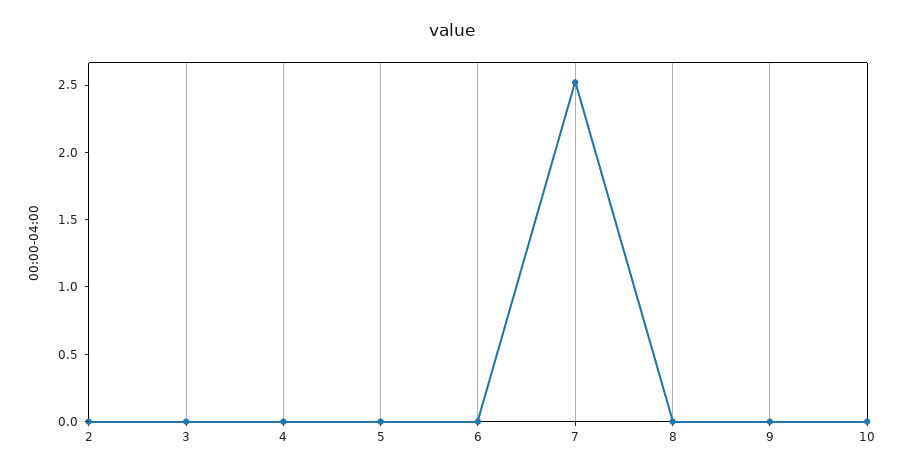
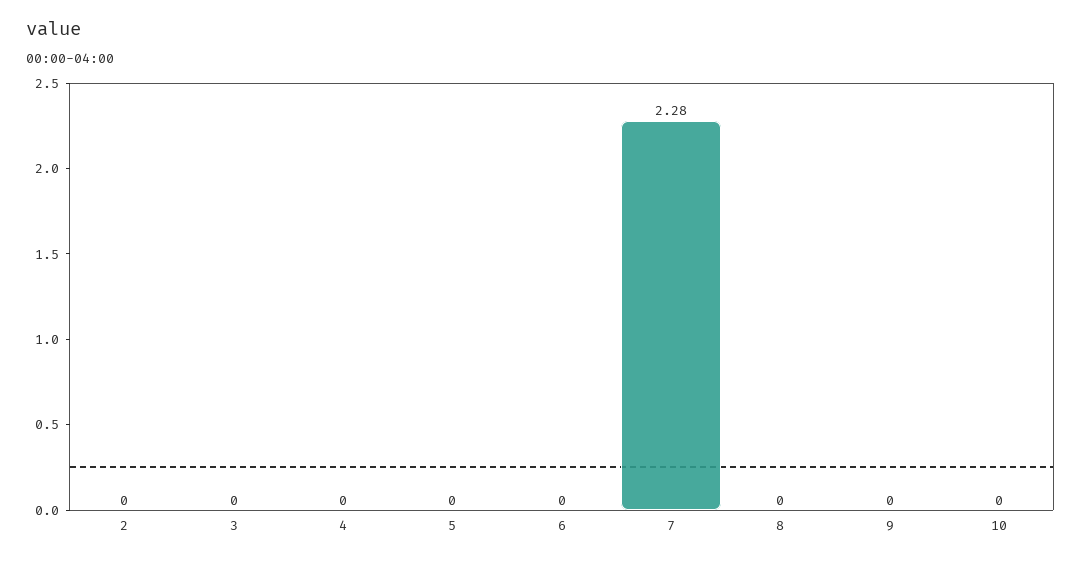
7: 2.5 -> 2.28

